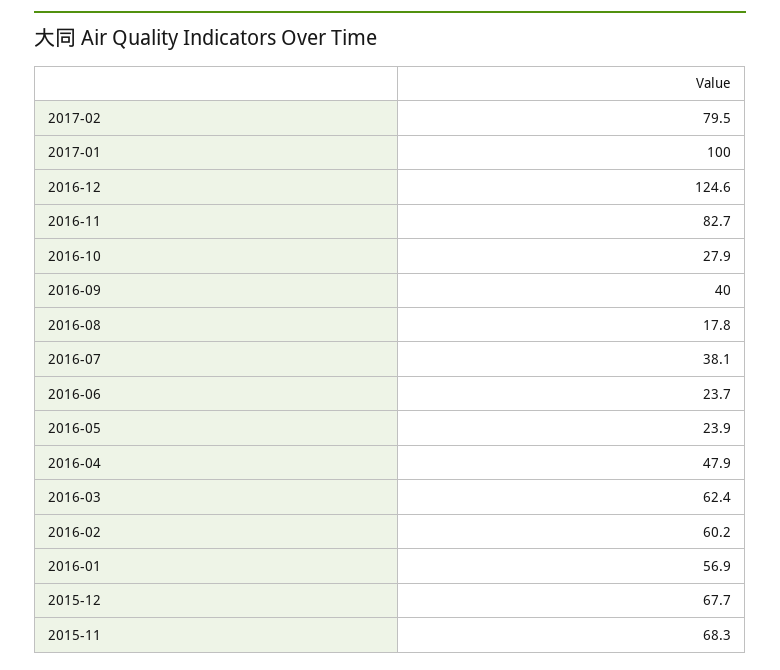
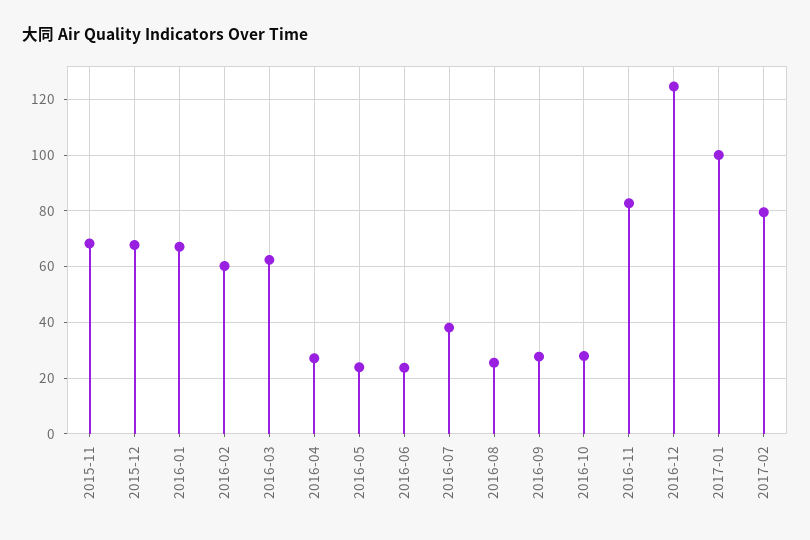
2016-09: 40 -> 27.5
2016-08: 17.8 -> 25
2016-04: 47.9 -> 27.5
2016-01: 56.9 -> 67.5

